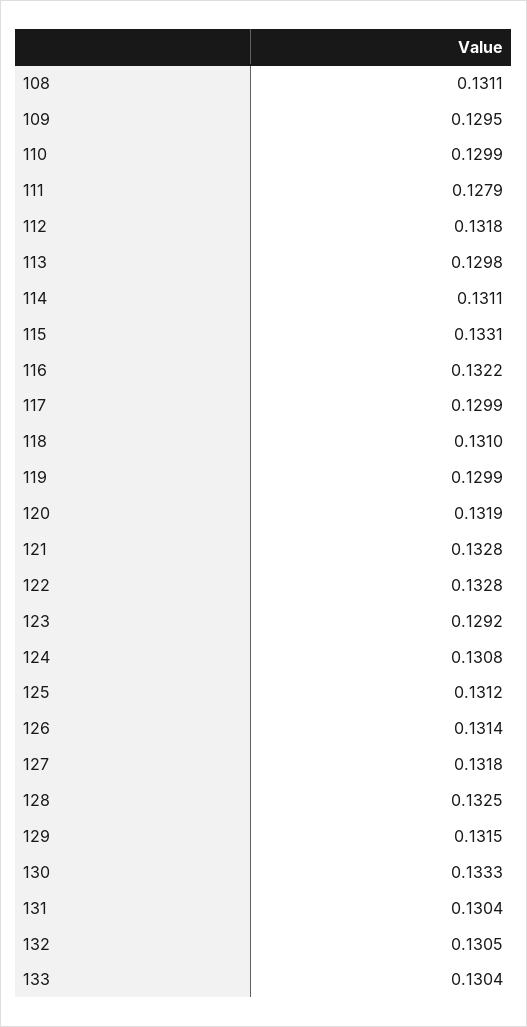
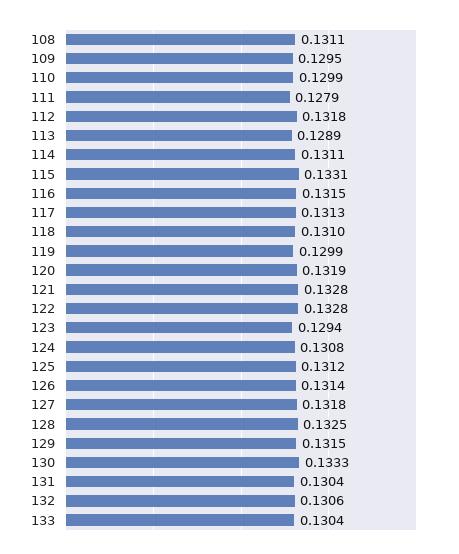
113: 0.1298 -> 0.1289
116: 0.1322 -> 0.1315
117: 0.1299 -> 0.1313
123: 0.1292 -> 0.1294
132: 0.1305 -> 0.1306

